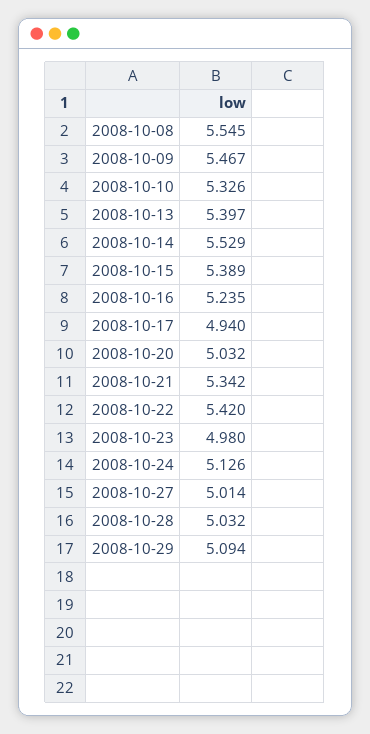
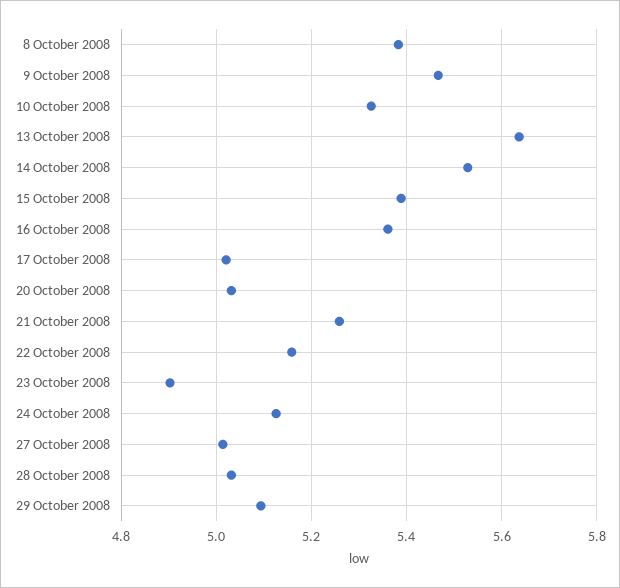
2008-10-08: 5.545 -> 5.38
2008-10-13: 5.397 -> 5.64
2008-10-16: 5.235 -> 5.36
2008-10-17: 4.94 -> 5.02
2008-10-21: 5.342 -> 5.26
2008-10-22: 5.42 -> 5.16
2008-10-23: 4.98 -> 4.9

